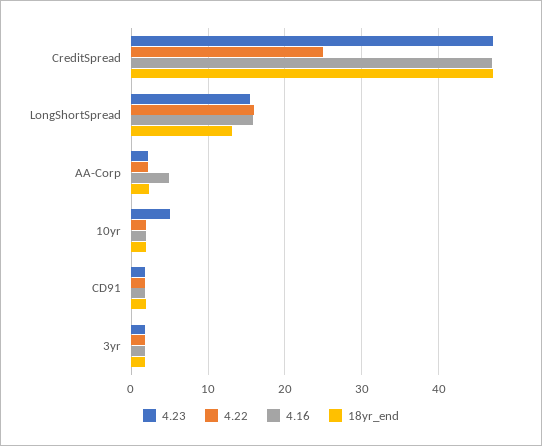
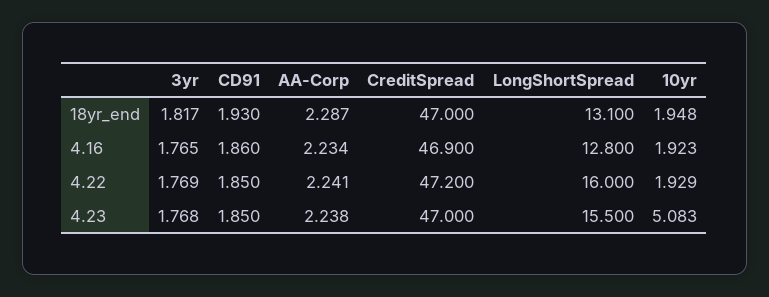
4.22, CreditSpread: 25 -> 47.2
4.16, LongShortSpread: 16 -> 12.8
4.16, AA-Corp: 5 -> 2.234

